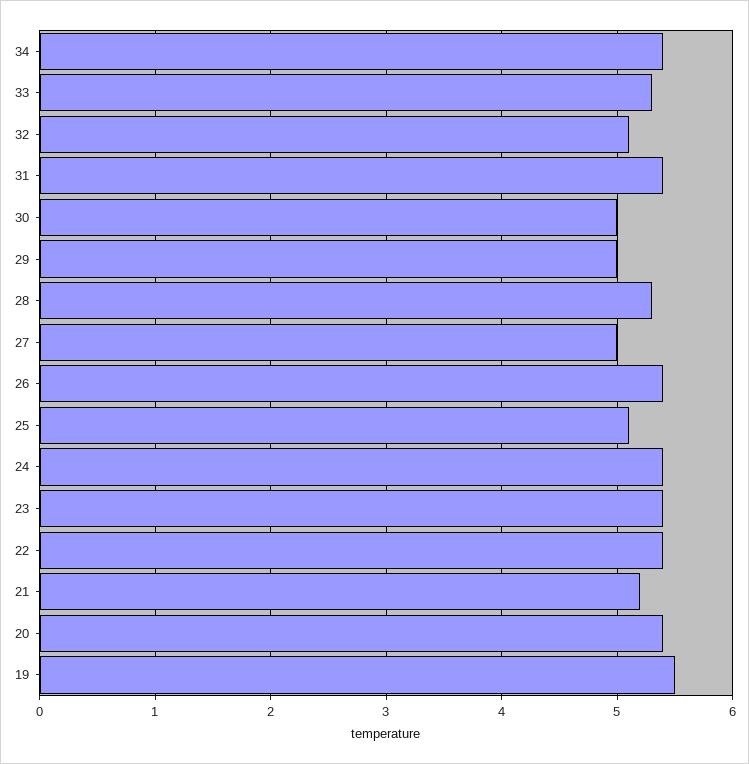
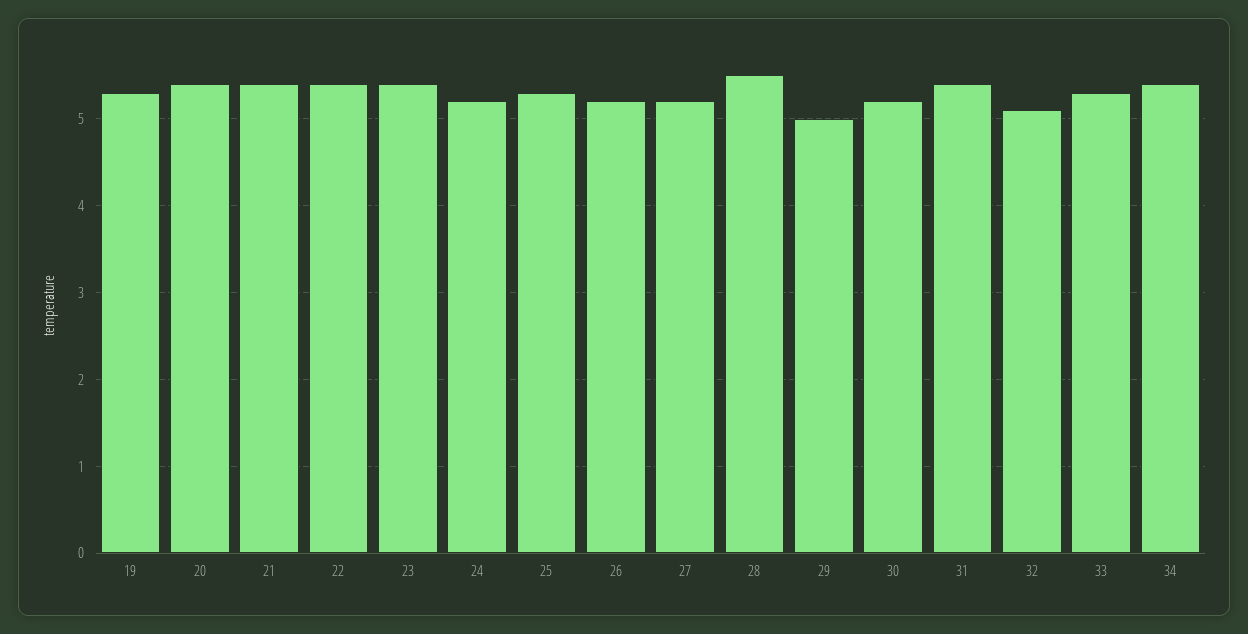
30: 5 -> 5.2
28: 5.3 -> 5.5
27: 5 -> 5.2
26: 5.4 -> 5.2
25: 5.1 -> 5.3
24: 5.4 -> 5.2
21: 5.2 -> 5.4
19: 5.5 -> 5.3

